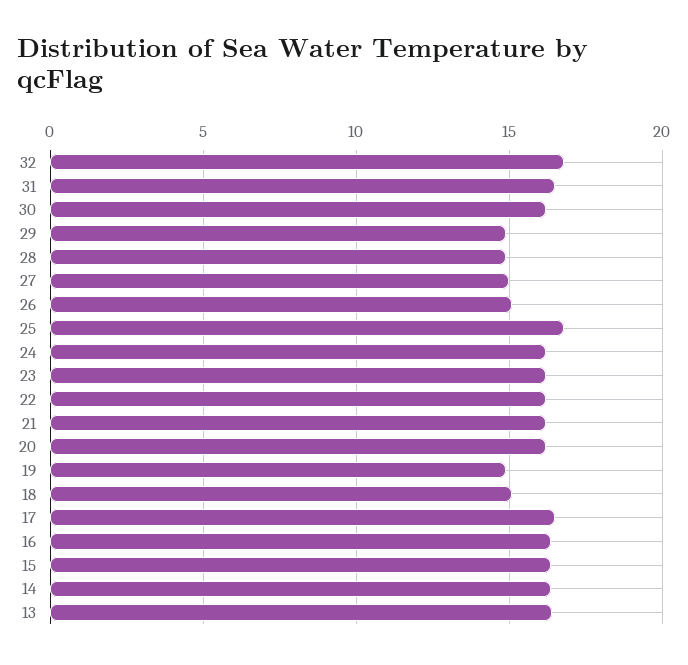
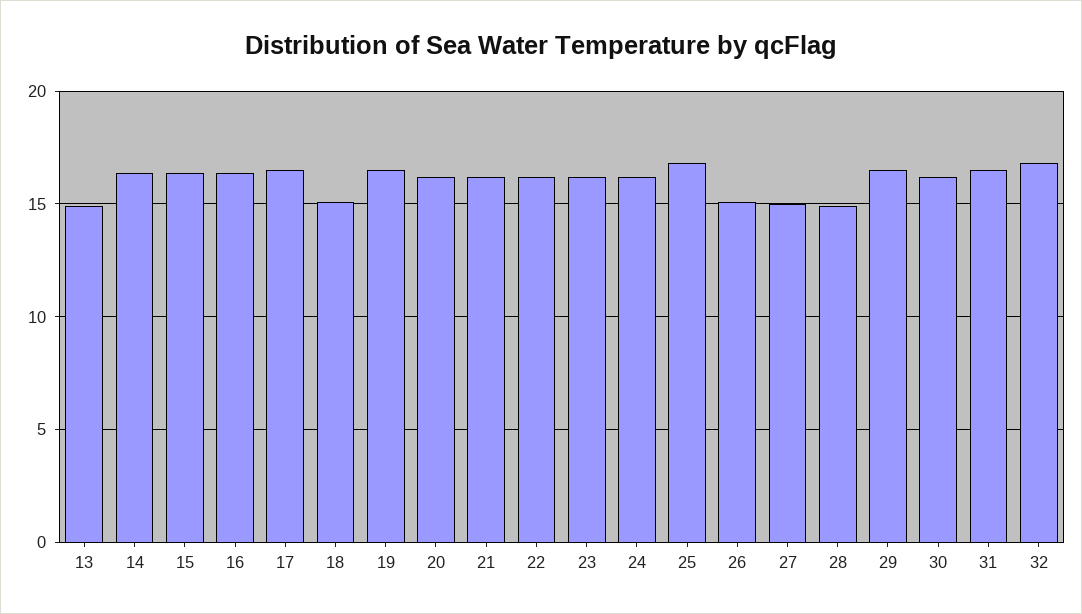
29: 15 -> 16.5
19: 15 -> 16.5
13: 16.5 -> 15

